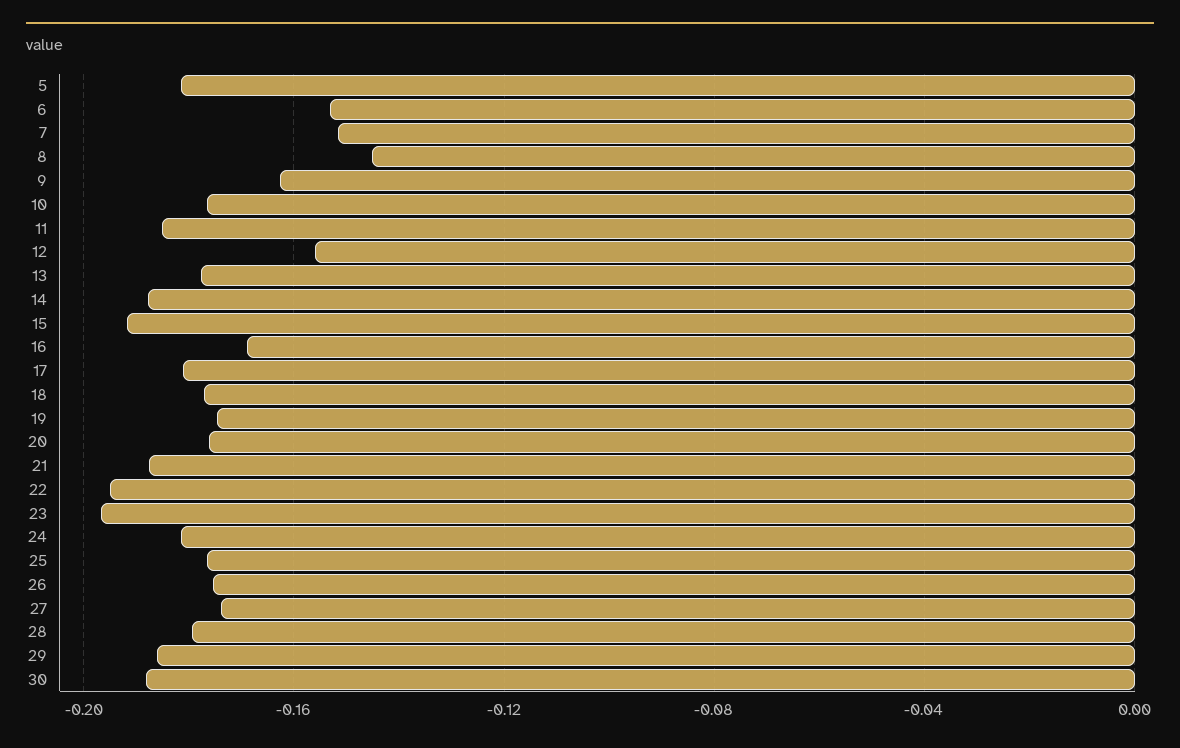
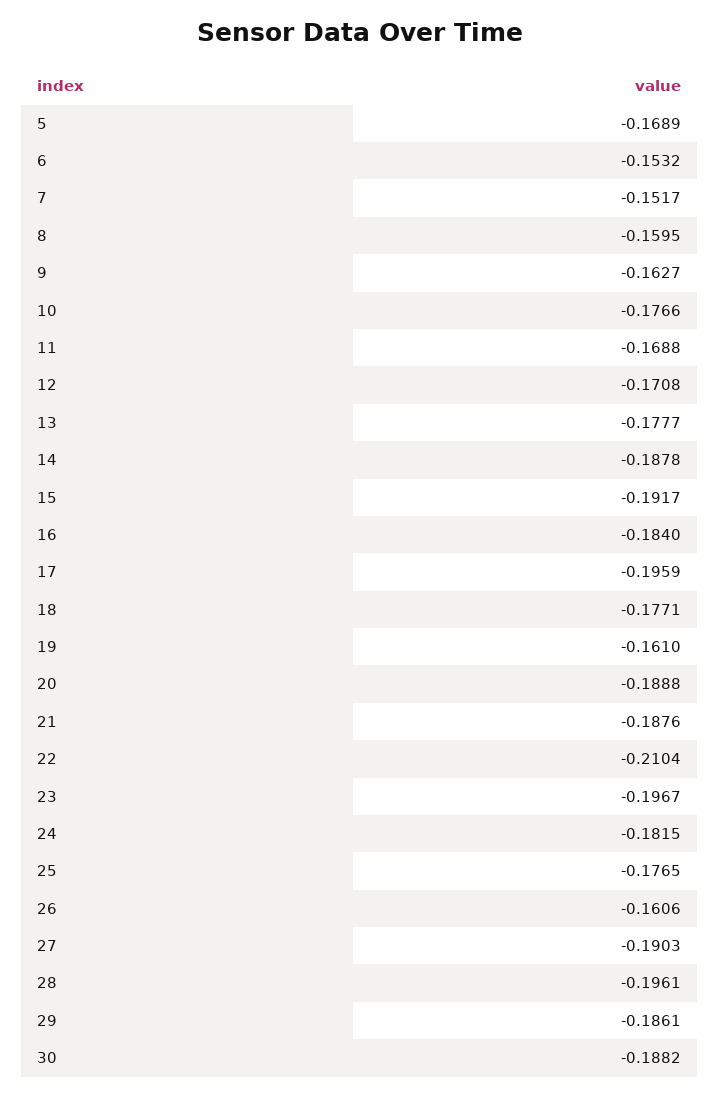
5: -0.18 -> -0.1689
8: -0.145 -> -0.1595
11: -0.185 -> -0.1688
12: -0.155 -> -0.1708
16: -0.17 -> -0.184
17: -0.18 -> -0.1959
19: -0.175 -> -0.161
20: -0.175 -> -0.1888
22: -0.195 -> -0.2104
26: -0.175 -> -0.1606
27: -0.175 -> -0.1903
28: -0.18 -> -0.1961

